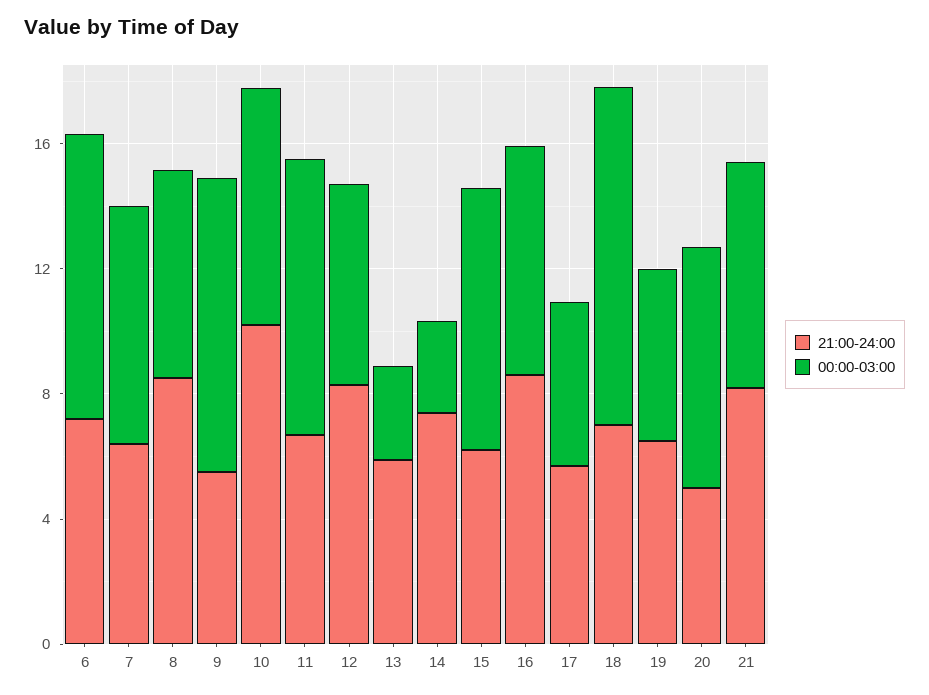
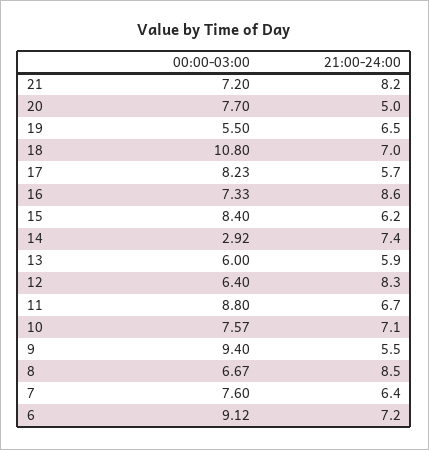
21:00-24:00, 10: 10 -> 7.1
00:00-03:00, 13: 3 -> 6
00:00-03:00, 17: 5 -> 8.23

